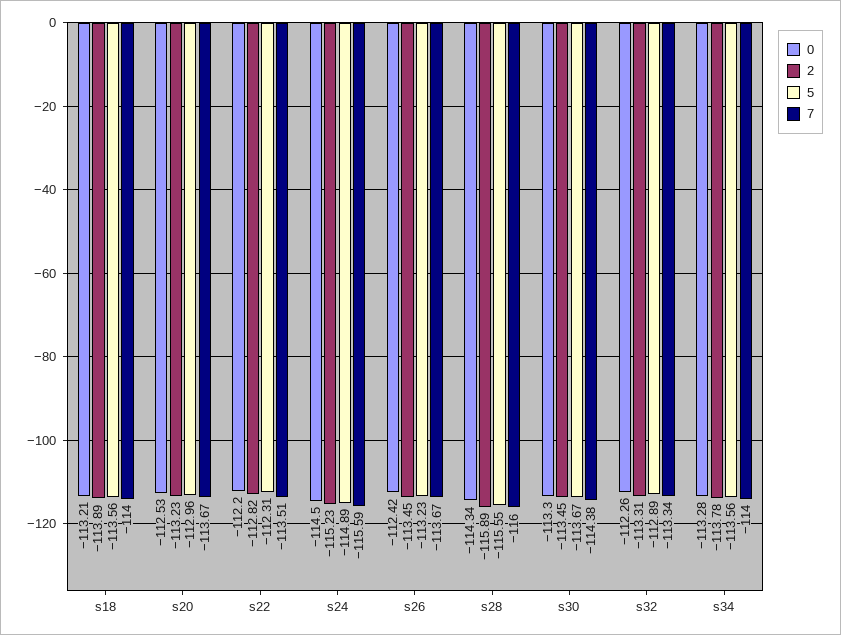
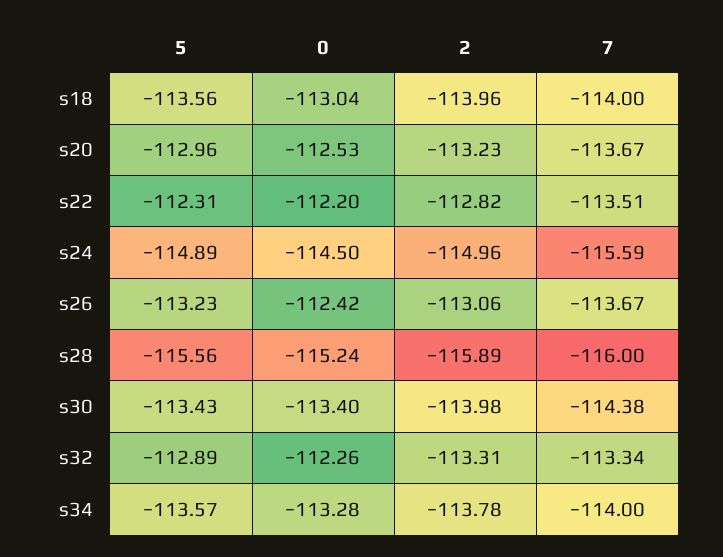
0, s18: -113.21 -> -113.04
2, s18: -113.89 -> -113.96
2, s24: -115.23 -> -114.96
2, s26: -113.45 -> -113.06
0, s28: -114.34 -> -115.24
5, s28: -115.55 -> -115.56
0, s30: -113.3 -> -113.4
2, s30: -113.45 -> -113.98
5, s30: -113.67 -> -113.43
5, s34: -113.56 -> -113.57

